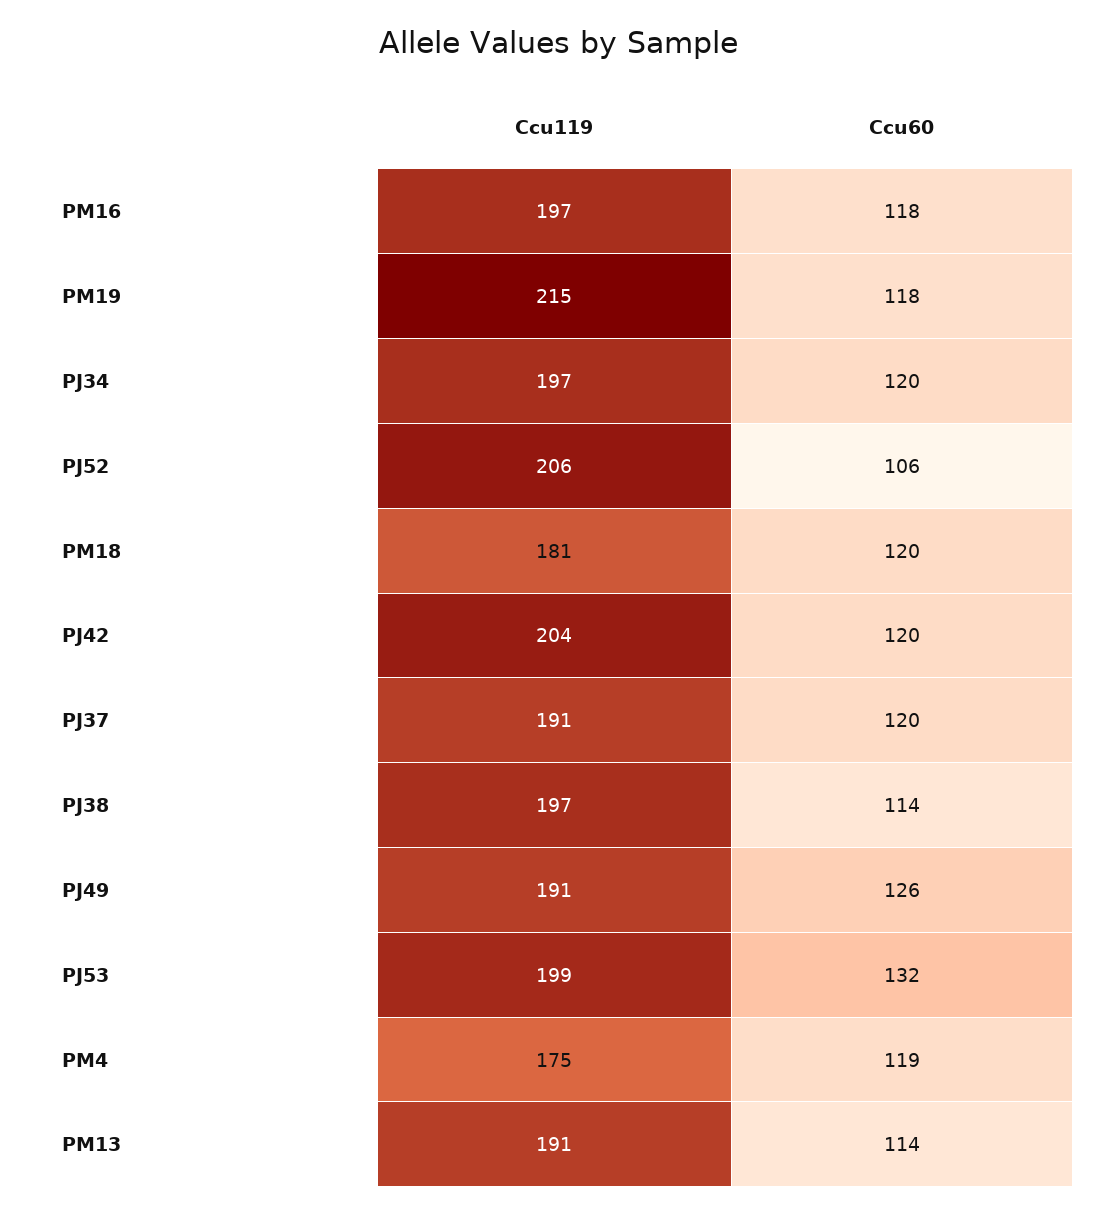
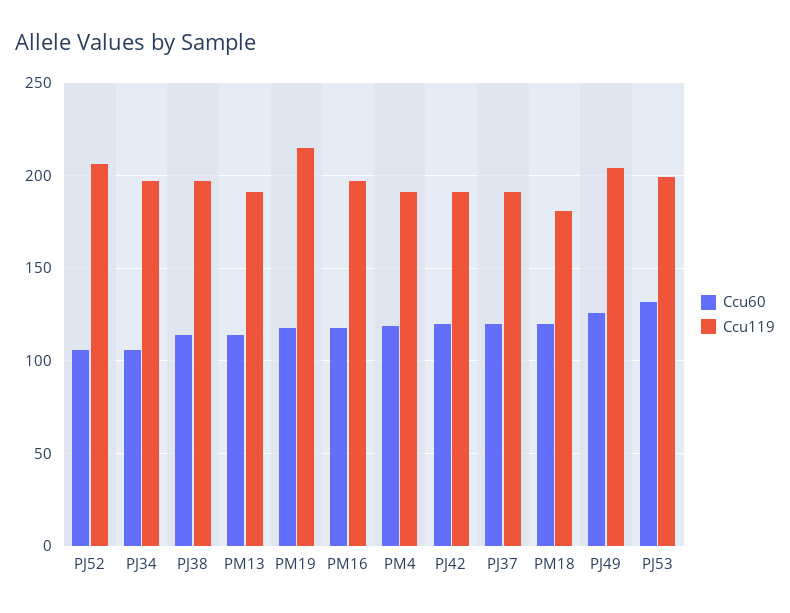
Ccu60, PJ34: 120 -> 105
Ccu119, PJ42: 204 -> 190
Ccu119, PJ49: 191 -> 205
Ccu119, PM4: 175 -> 190

